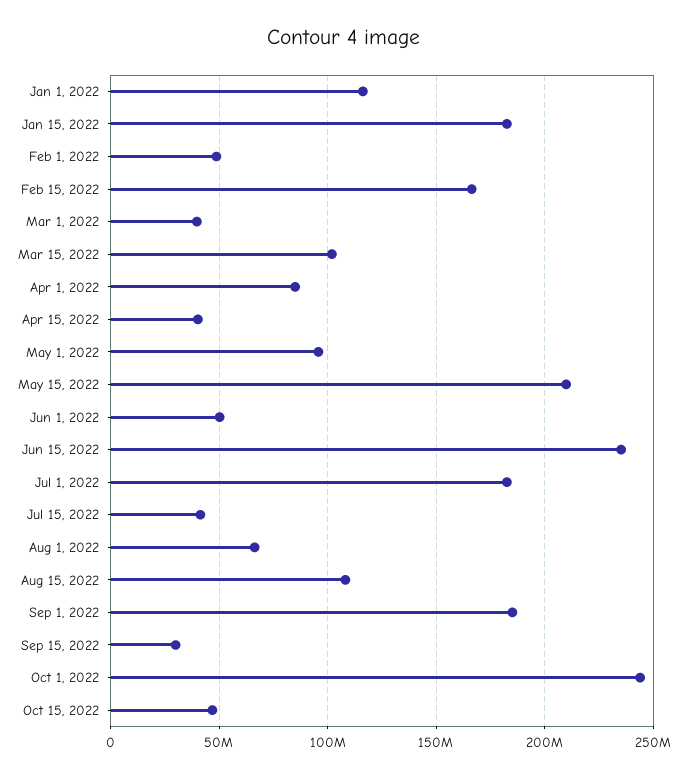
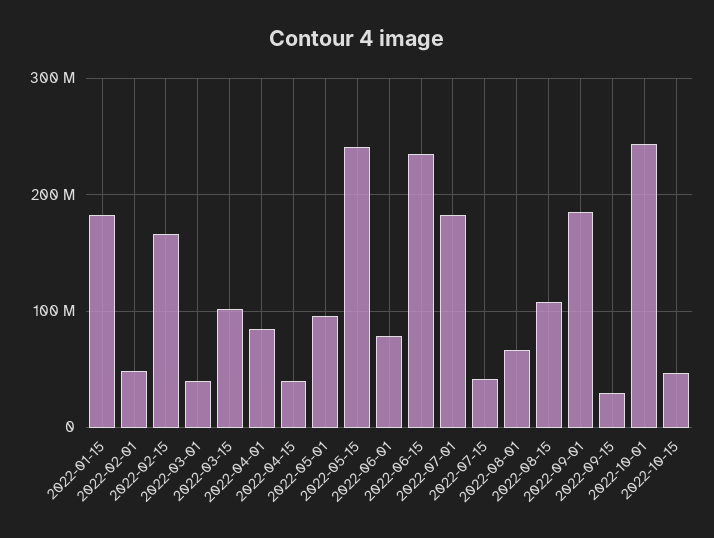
Jan 1, 2022: 115000000 -> none
May 15, 2022: 210000000 -> 240000000
Jun 1, 2022: 50000000 -> 80000000

